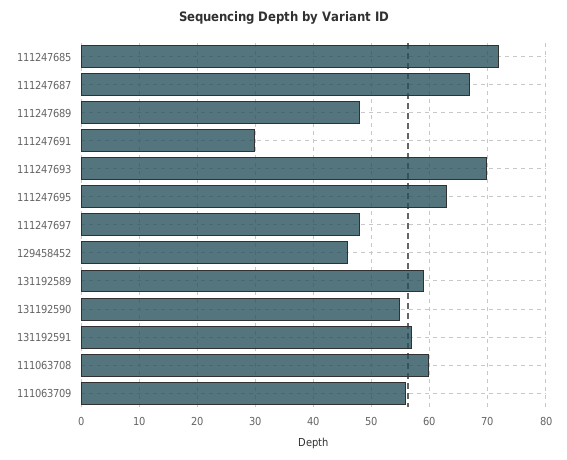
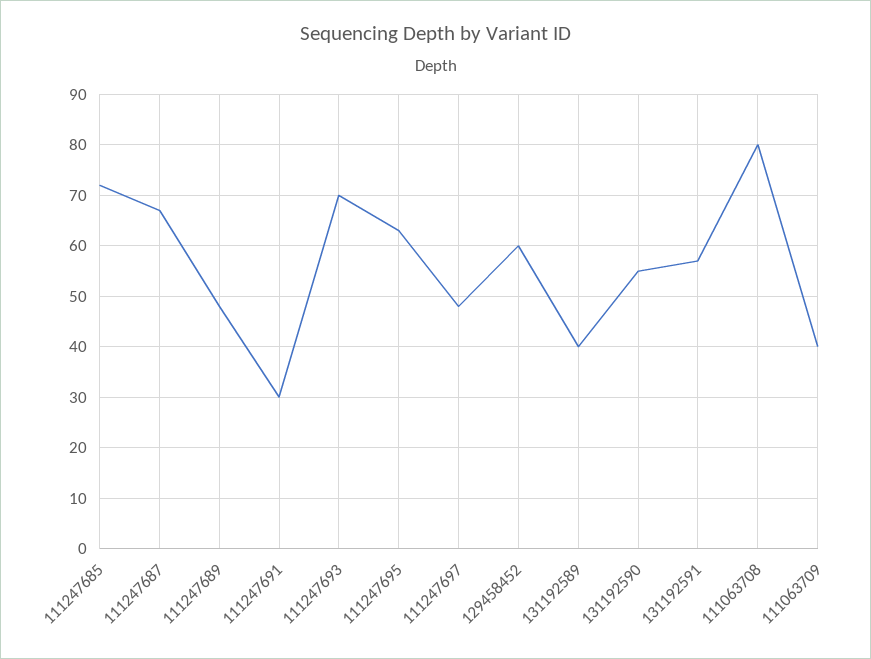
129458452: 45 -> 60
131192589: 60 -> 40
111063708: 60 -> 80
111063709: 55 -> 40

